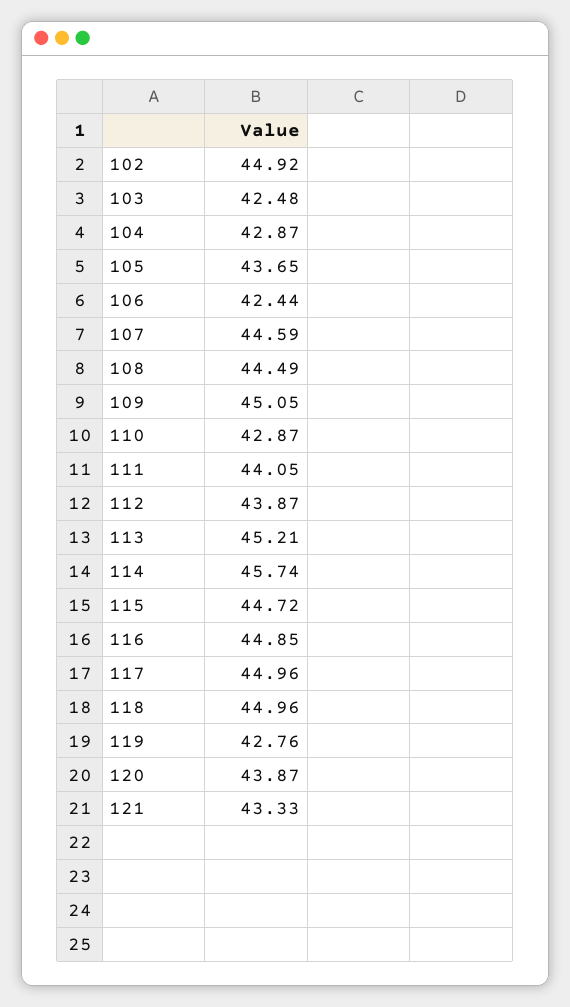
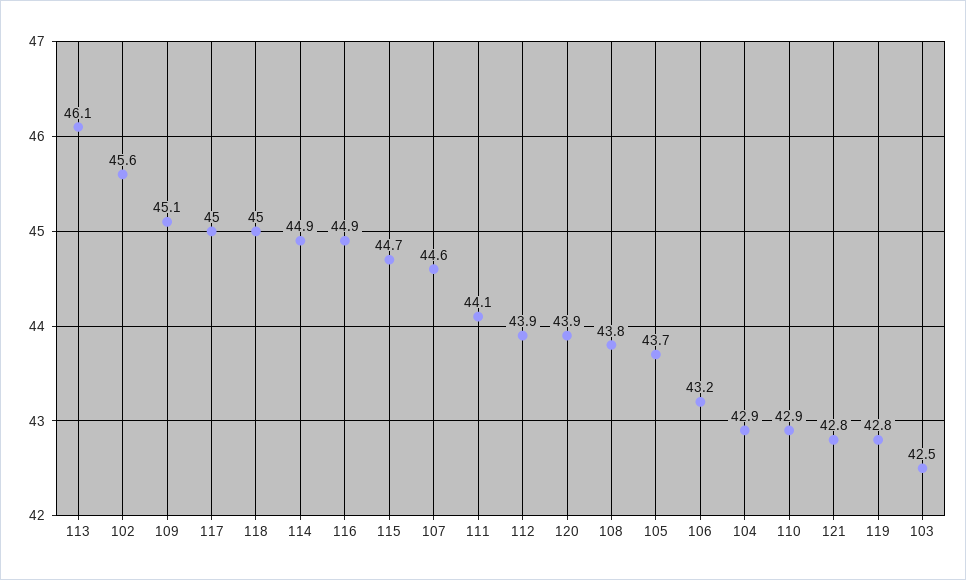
102: 44.92 -> 45.6
106: 42.44 -> 43.2
108: 44.49 -> 43.8
113: 45.21 -> 46.1
114: 45.74 -> 44.9
121: 43.33 -> 42.8

